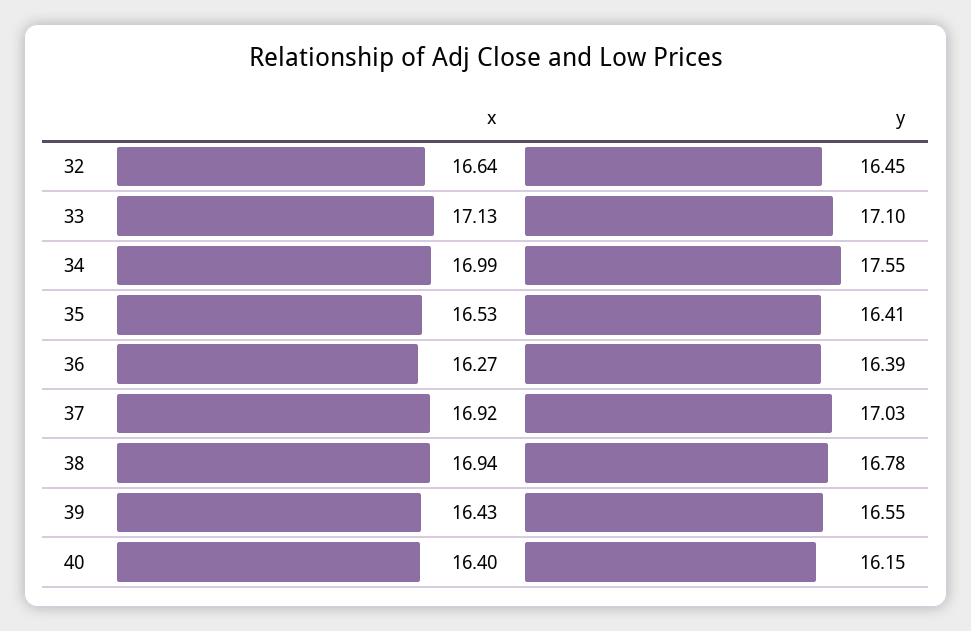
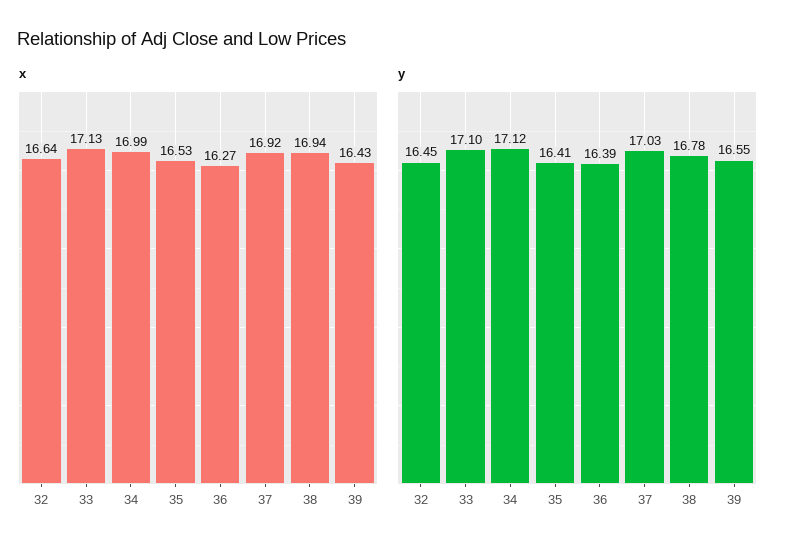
y, 34: 17.55 -> 17.12
x, 40: 16.4 -> none
y, 40: 16.15 -> none

